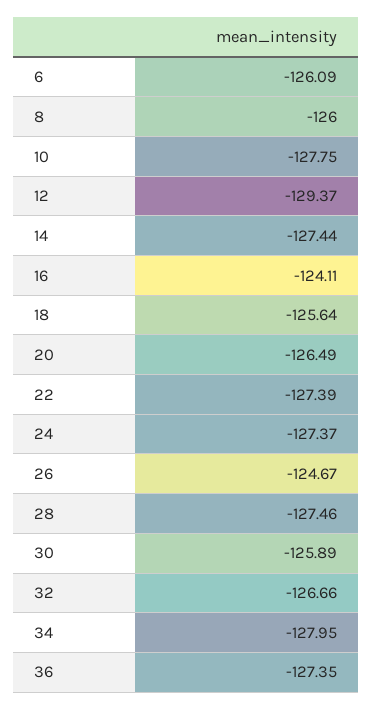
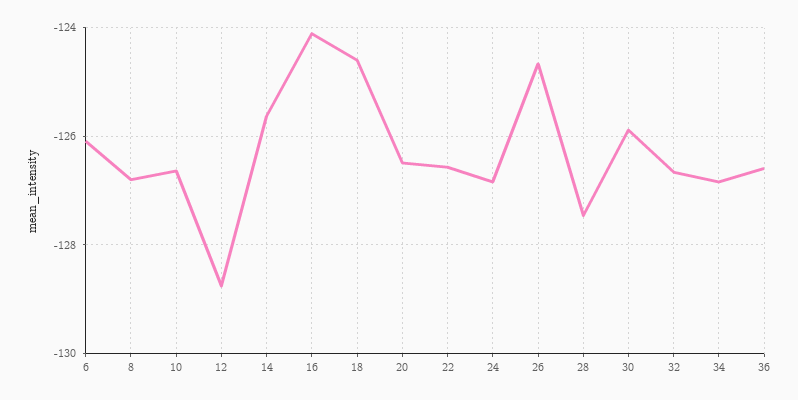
8: -126 -> -126.8
10: -127.75 -> -126.6
12: -129.37 -> -128.8
14: -127.44 -> -125.6
18: -125.64 -> -124.6
22: -127.39 -> -126.6
24: -127.37 -> -126.8
34: -127.95 -> -126.8
36: -127.35 -> -126.6

